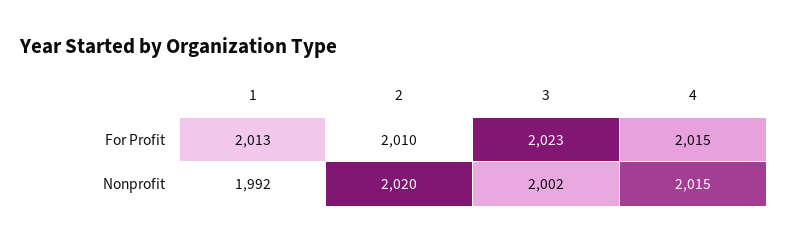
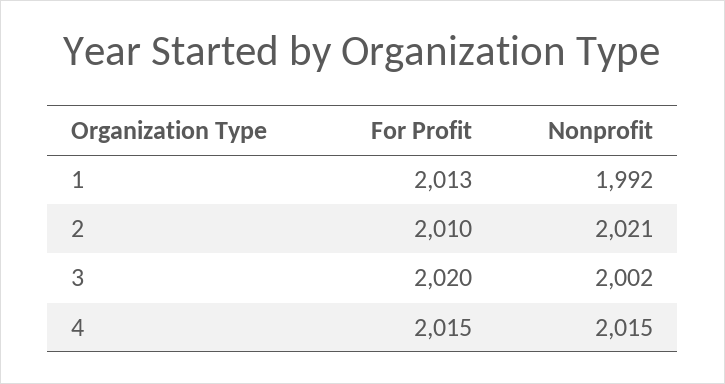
3, For Profit: 2023 -> 2020
2, Nonprofit: 2020 -> 2021

